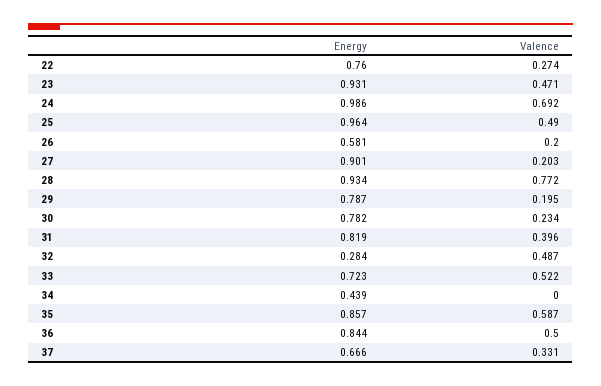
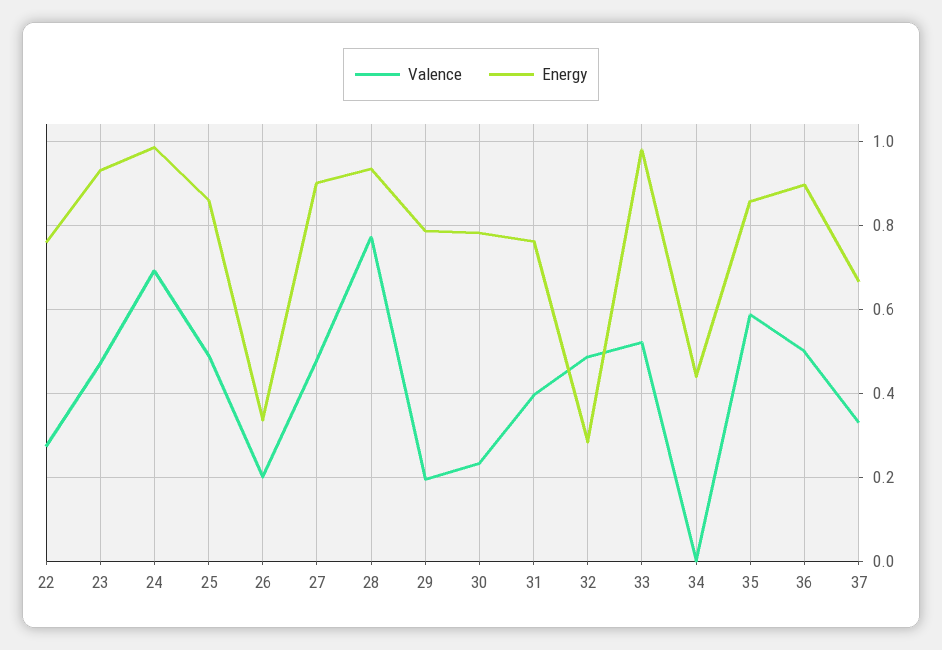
Energy, 25: 0.964 -> 0.86
Energy, 26: 0.581 -> 0.34
Valence, 27: 0.203 -> 0.48
Energy, 31: 0.819 -> 0.76
Energy, 33: 0.723 -> 0.98
Energy, 36: 0.844 -> 0.9

